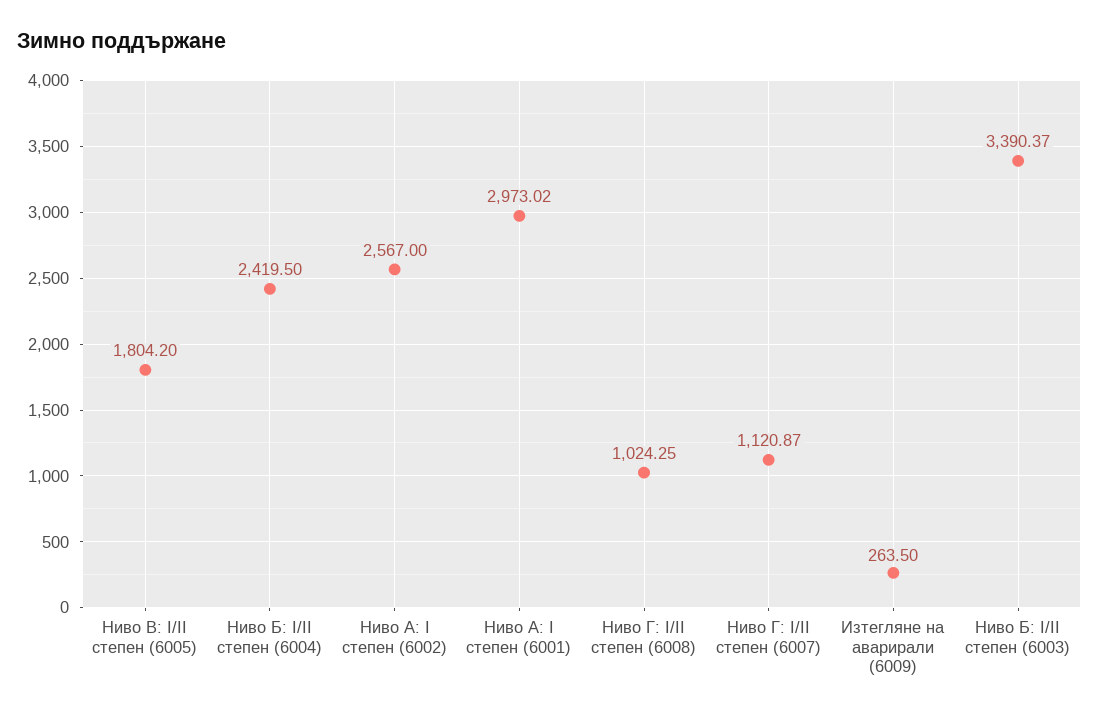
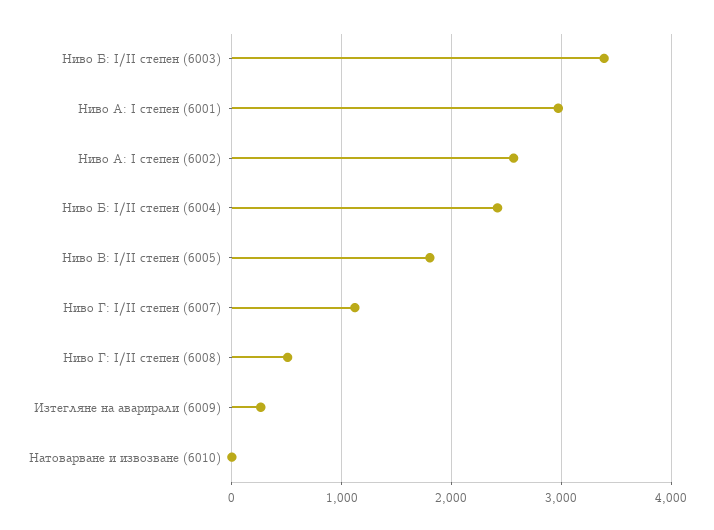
Ниво Г: I/II степен (6008): 1024.25 -> 500
Натоварване и извозване (6010): none -> 0

